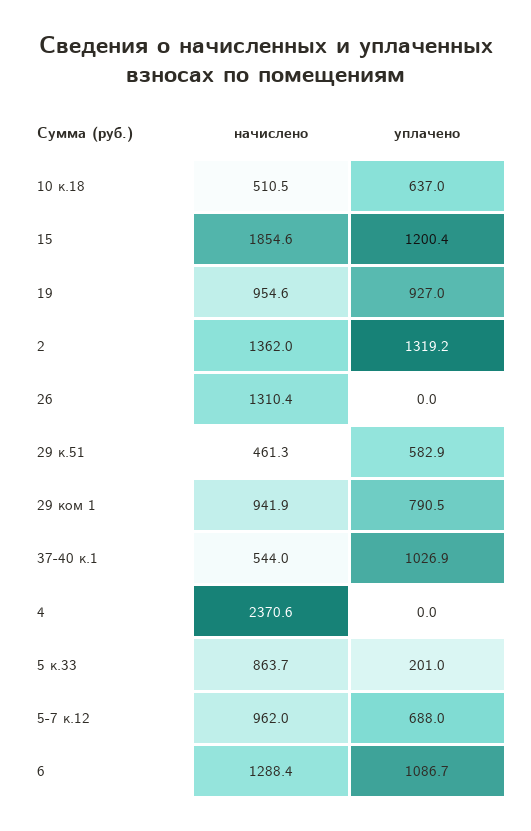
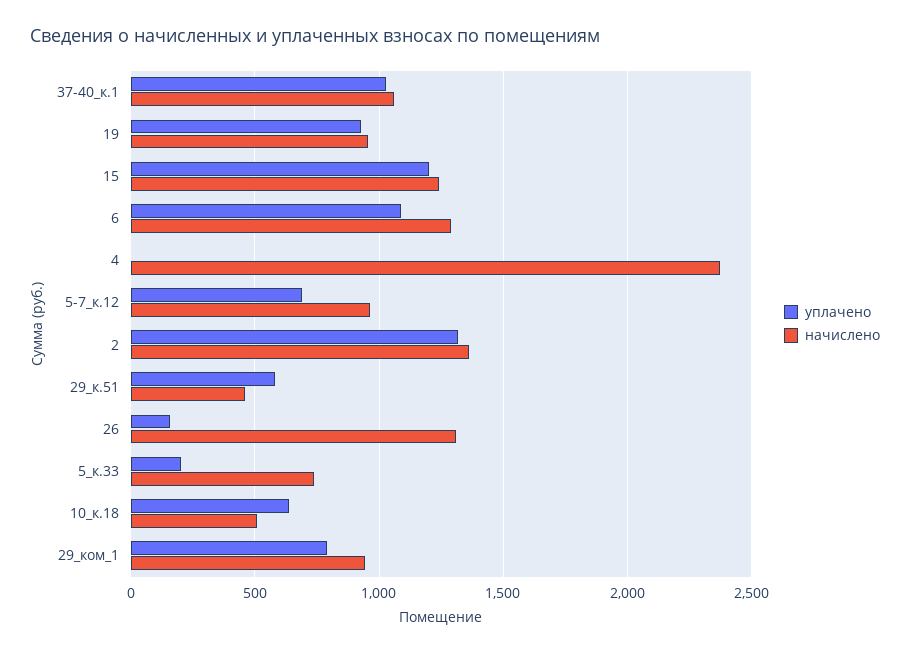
начислено, 15: 1854.6 -> 1250
уплачено, 26: 0 -> 150
начислено, 37-40 к.1: 544 -> 1050
начислено, 5 к.33: 863.7 -> 750

